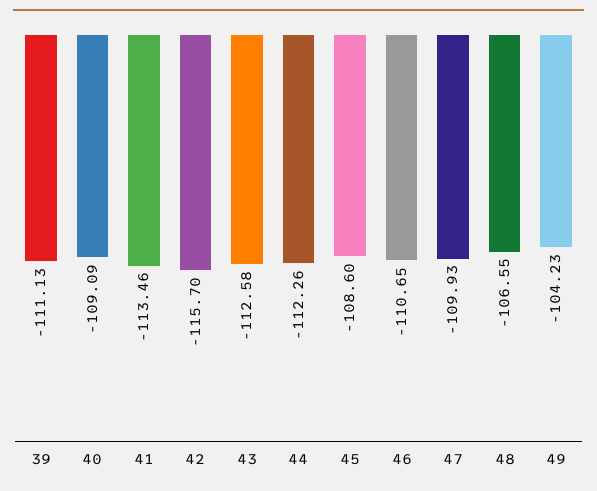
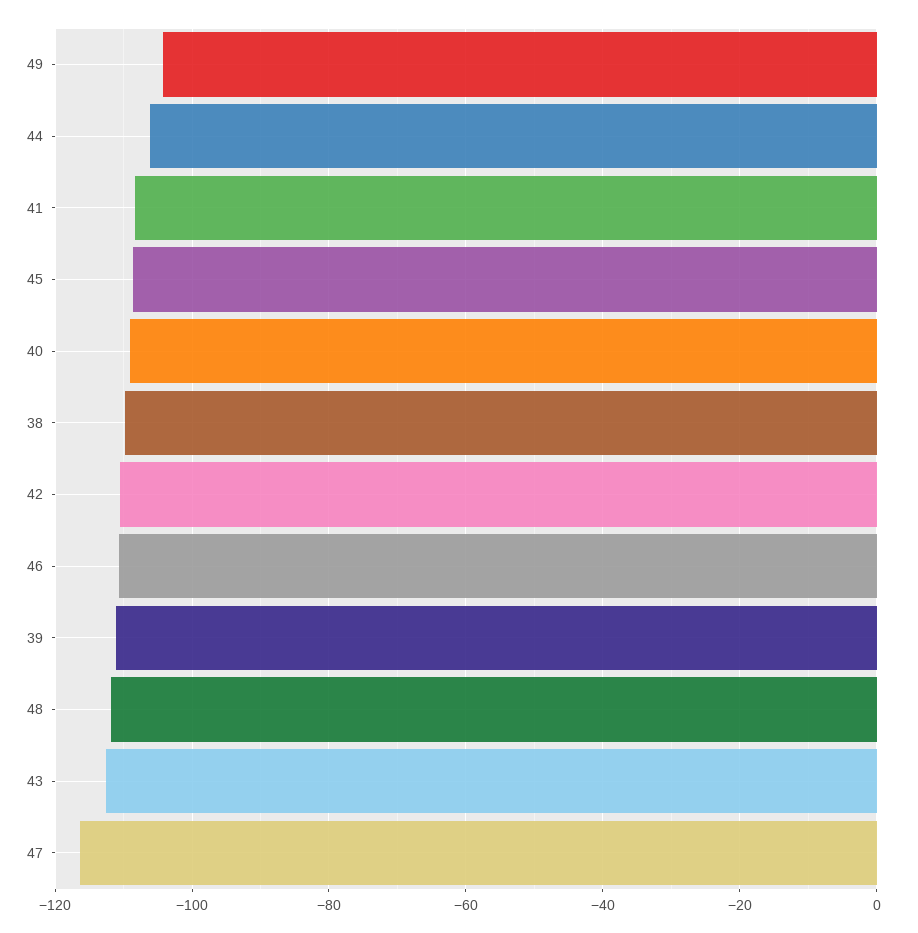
41: -113.46 -> -108
42: -115.7 -> -110
44: -112.26 -> -106
47: -109.93 -> -116
48: -106.55 -> -112
38: none -> -110

